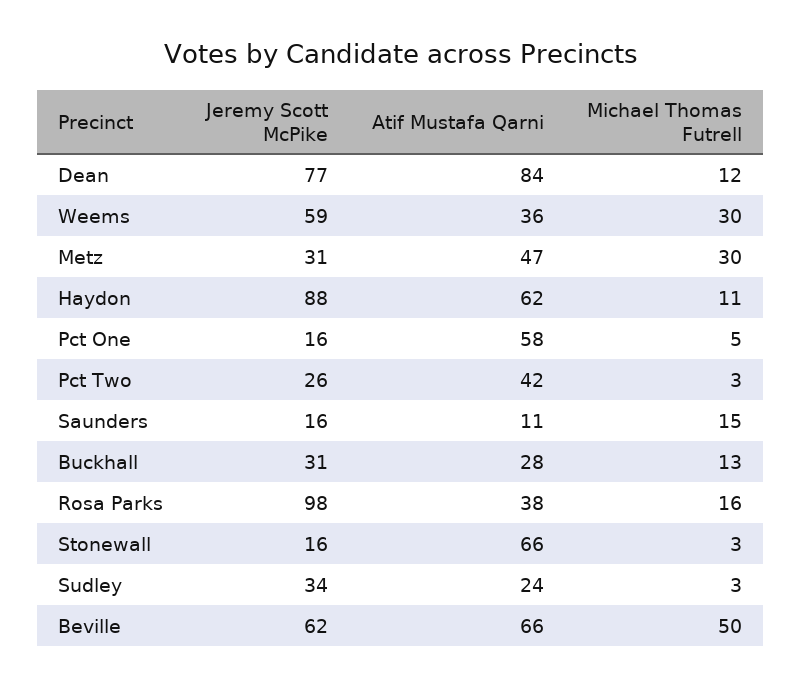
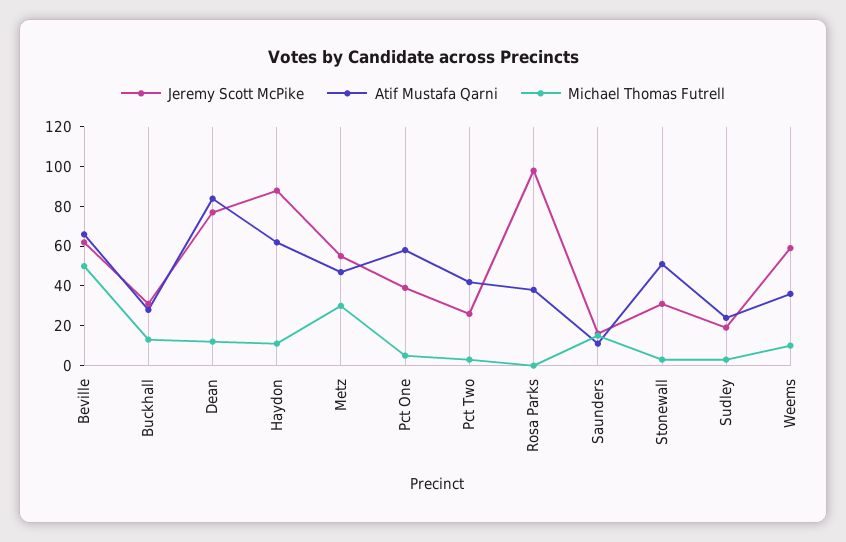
Michael Thomas Futrell, Weems: 30 -> 10
Jeremy Scott McPike, Metz: 31 -> 55
Jeremy Scott McPike, Pct One: 16 -> 40
Michael Thomas Futrell, Rosa Parks: 16 -> 0
Jeremy Scott McPike, Stonewall: 16 -> 30
Atif Mustafa Qarni, Stonewall: 66 -> 50
Jeremy Scott McPike, Sudley: 34 -> 20

